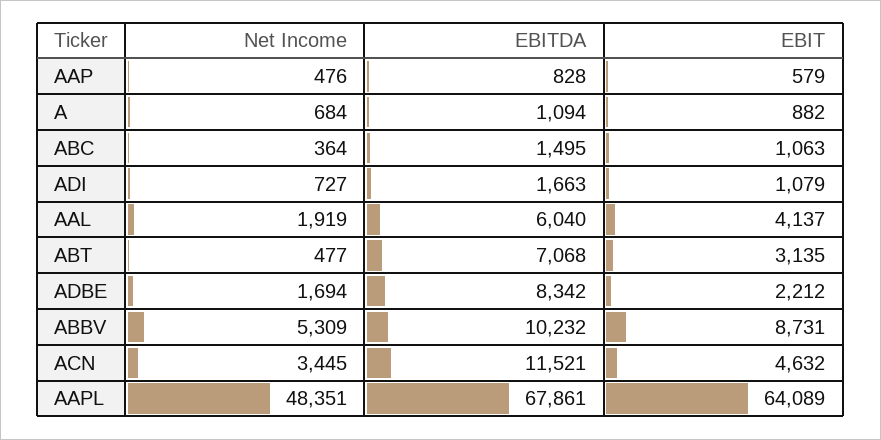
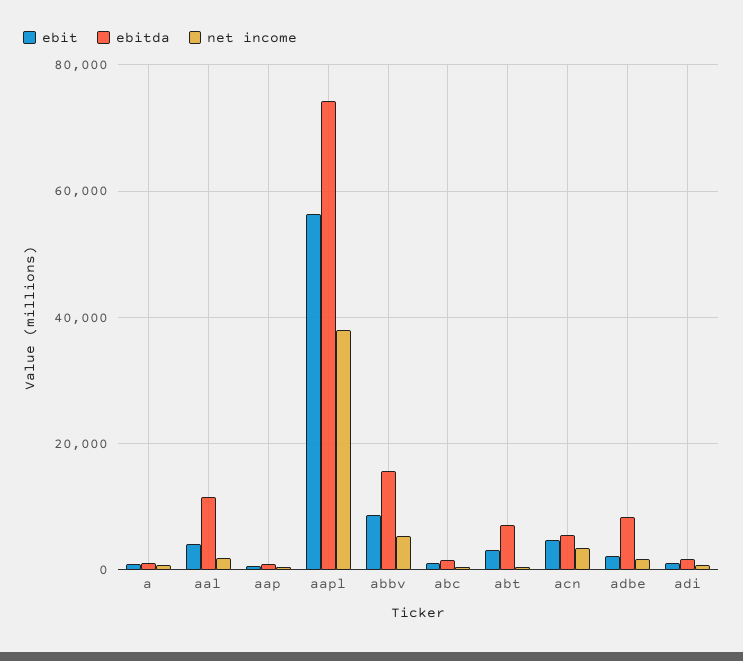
EBITDA, AAL: 6040 -> 12000
EBITDA, ABBV: 10232 -> 16000
EBITDA, ACN: 11521 -> 6000
Net Income, AAPL: 48351 -> 38000
EBITDA, AAPL: 67861 -> 74000
EBIT, AAPL: 64089 -> 56000

